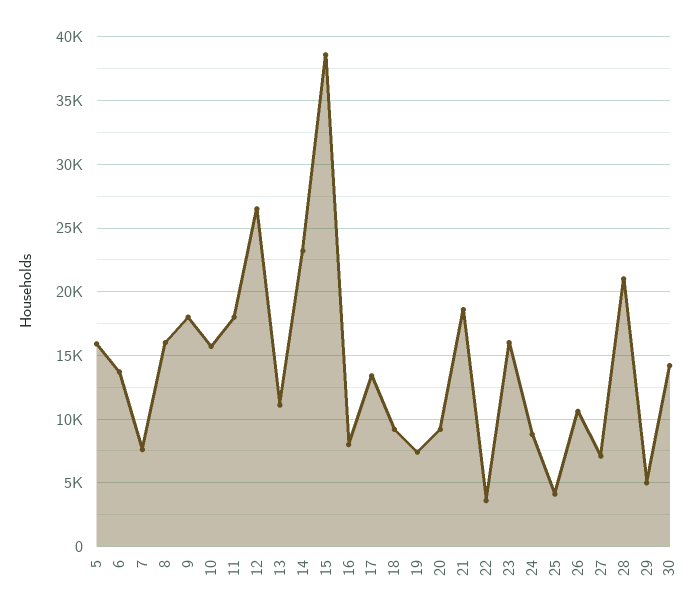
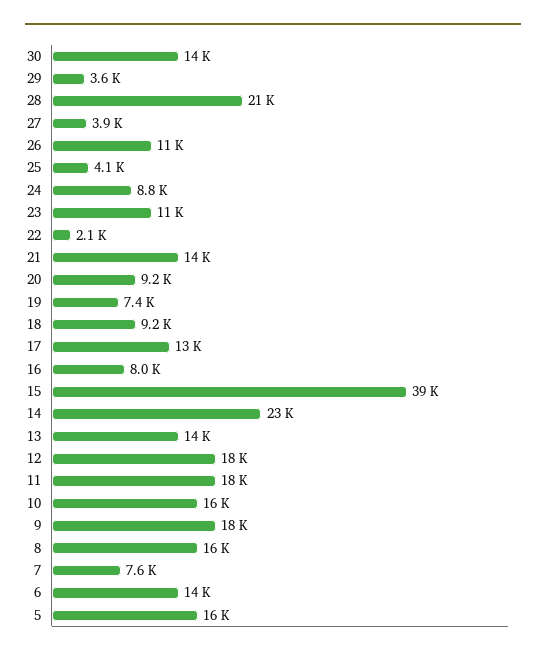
12: 26500 -> 18000
13: 11000 -> 14000
21: 18500 -> 14000
22: 3500 -> 2100
23: 16000 -> 11000
27: 7000 -> 3900
29: 5000 -> 3600

